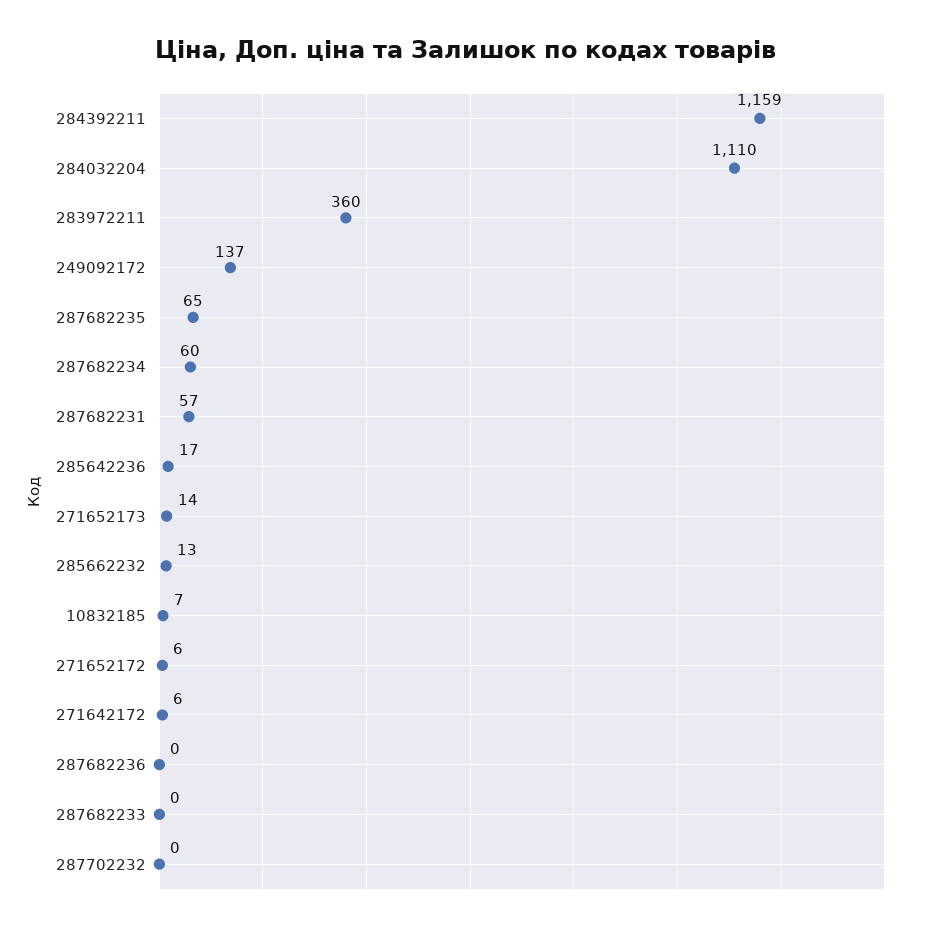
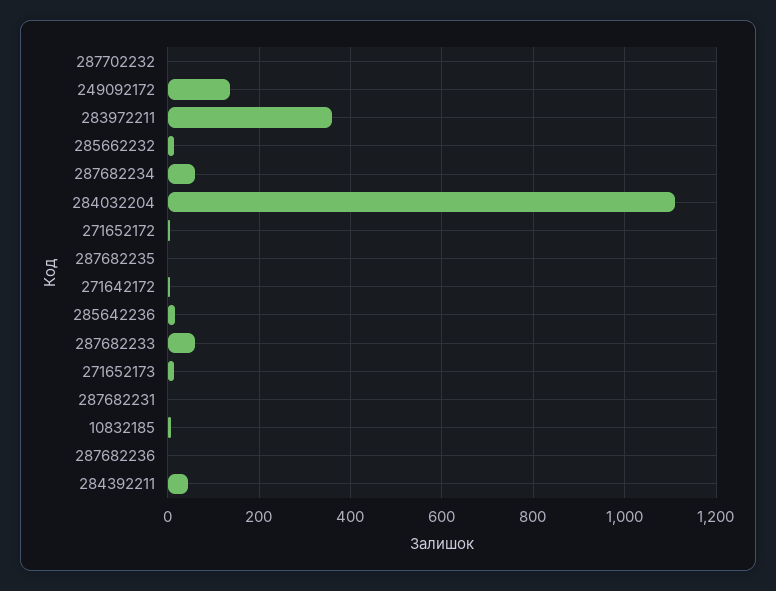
284392211: 1159 -> 40
287682235: 65 -> 0
287682231: 57 -> 0
287682233: 0 -> 60

